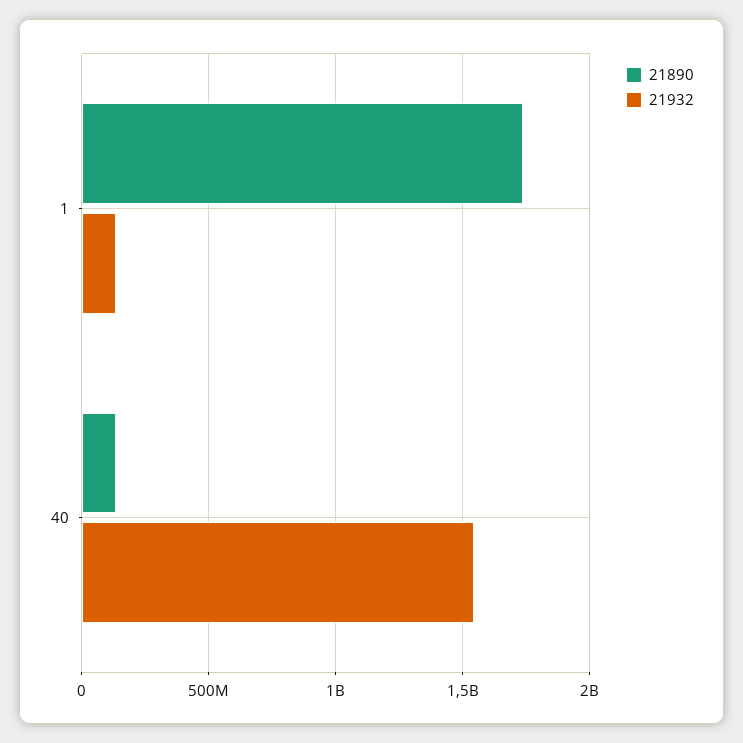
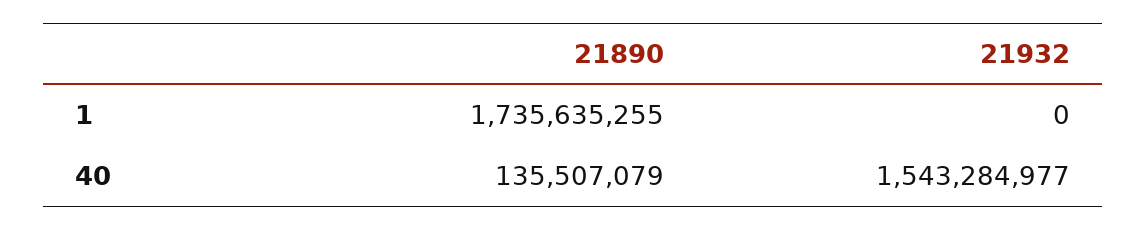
21932, 1: 150000000 -> 0

